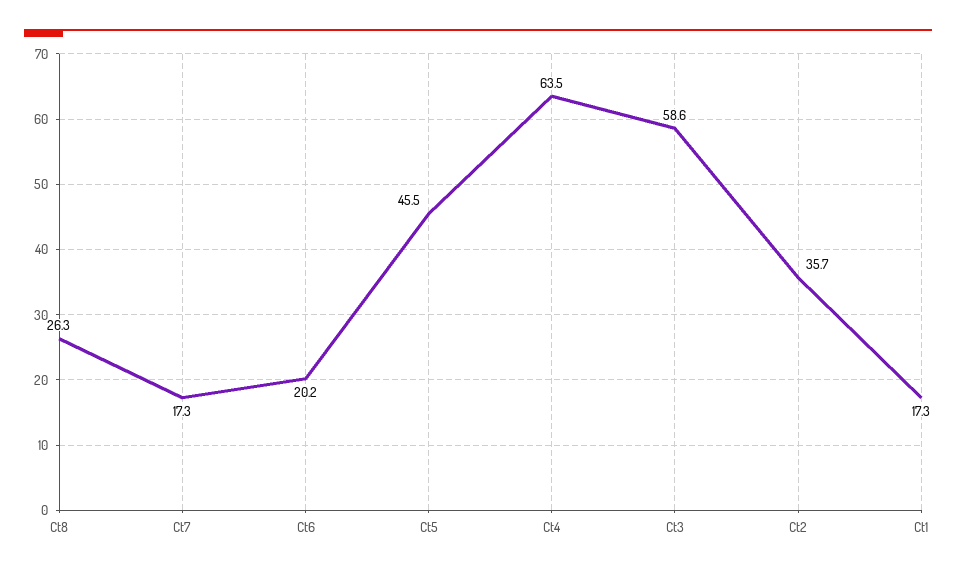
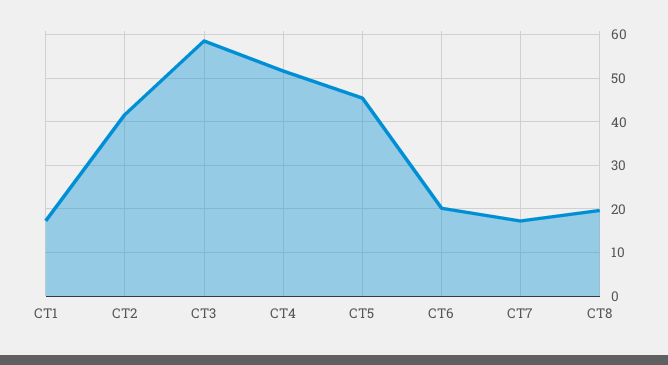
Ct8: 26.3 -> 20
Ct4: 63.5 -> 52
Ct2: 35.7 -> 42

